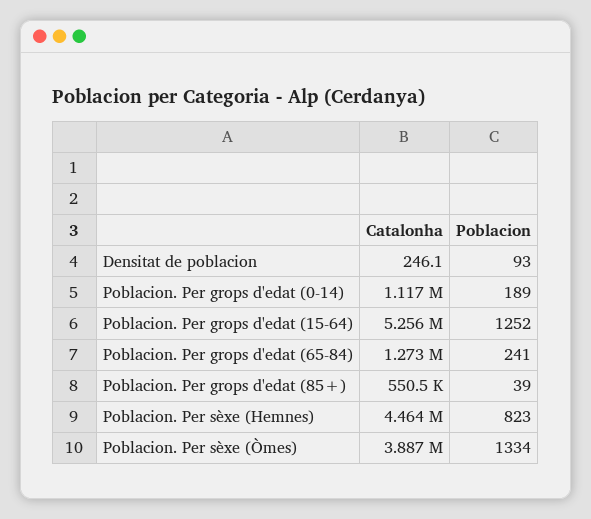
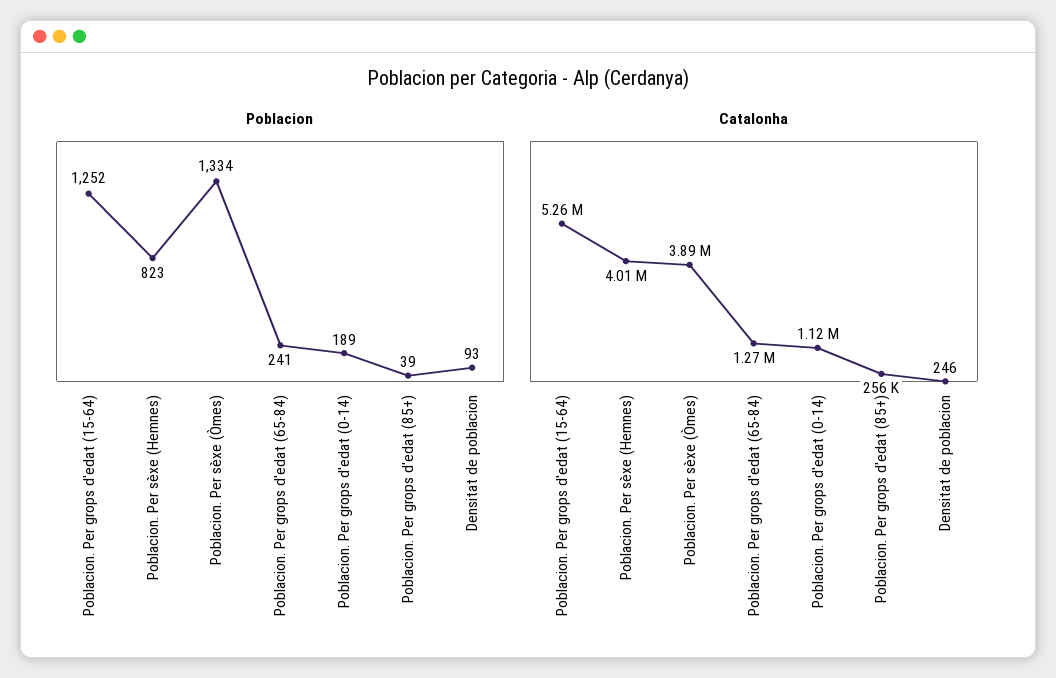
Catalonha, Poblacion. Per grops d'edat (85+): 550500 -> 256000
Catalonha, Poblacion. Per sèxe (Hemnes): 4464000 -> 4010000

